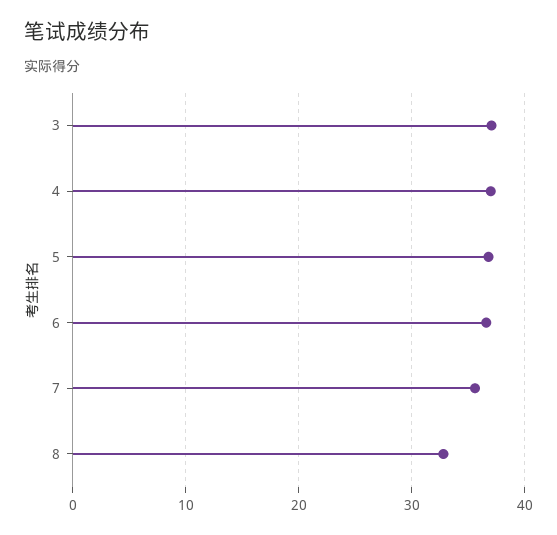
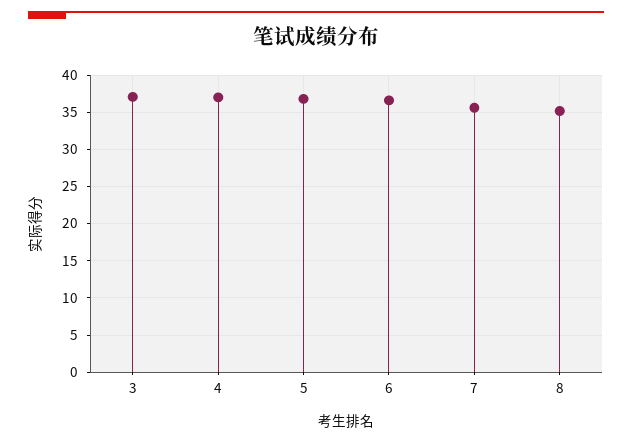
8: 33 -> 35

